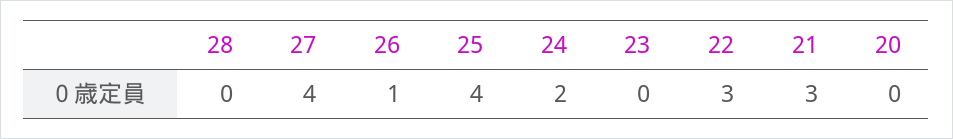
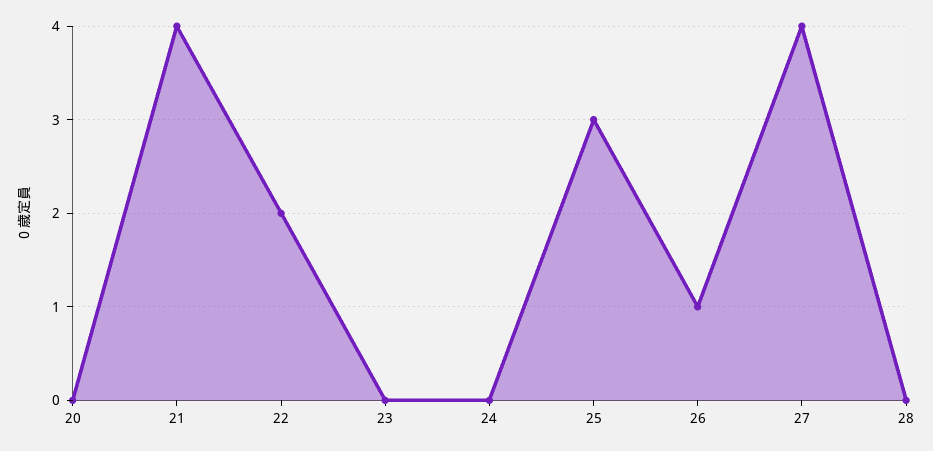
25: 4 -> 3
24: 2 -> 0
22: 3 -> 2
21: 3 -> 4

